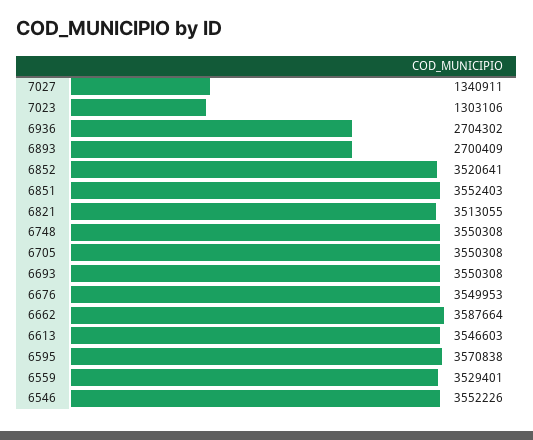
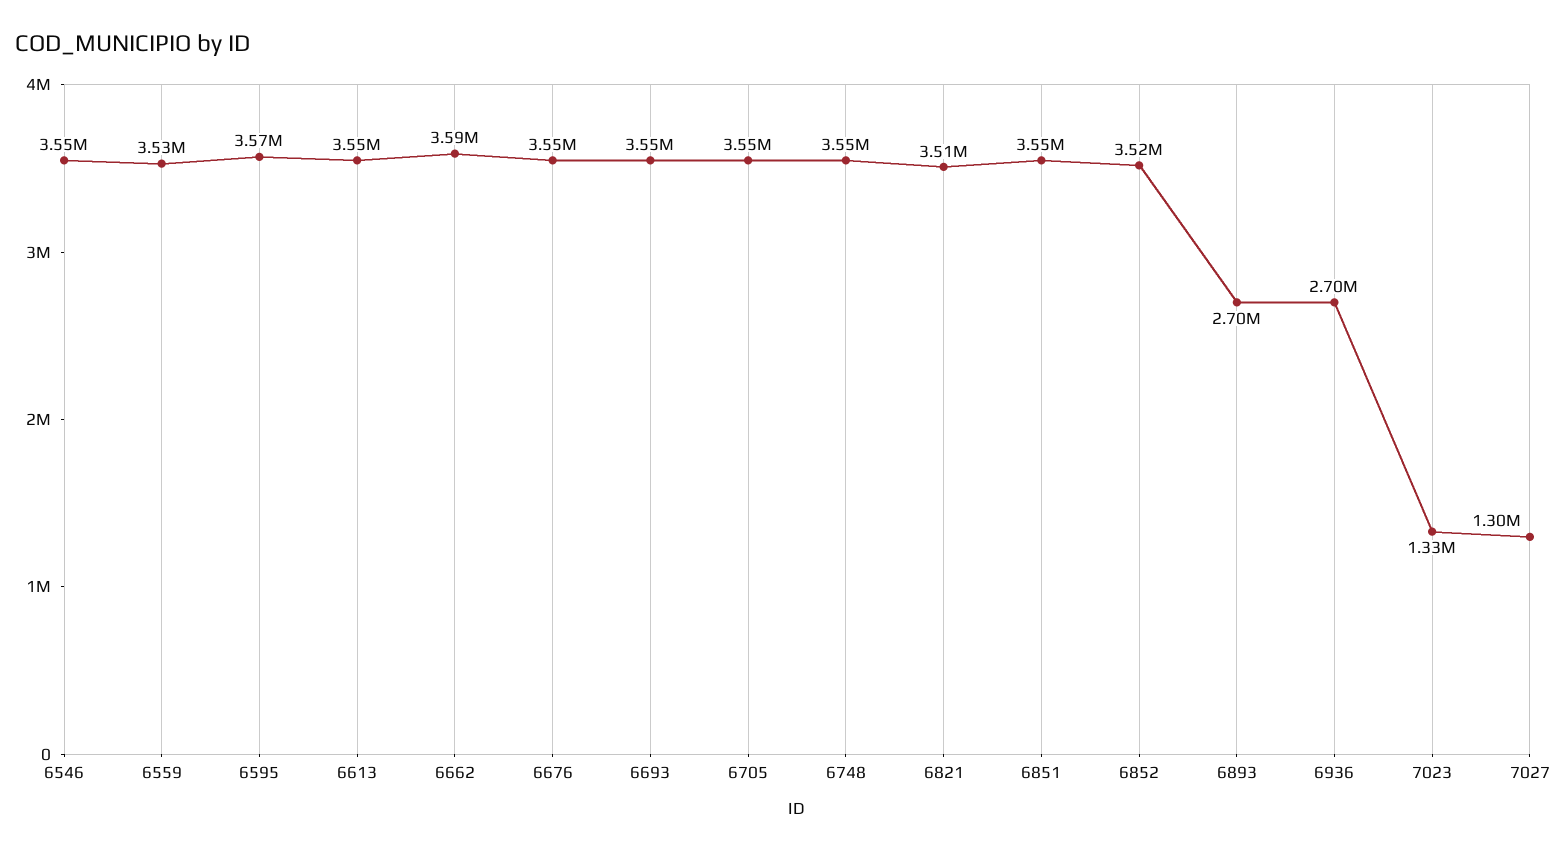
7027: 1340911 -> 1300000
7023: 1303106 -> 1330000

